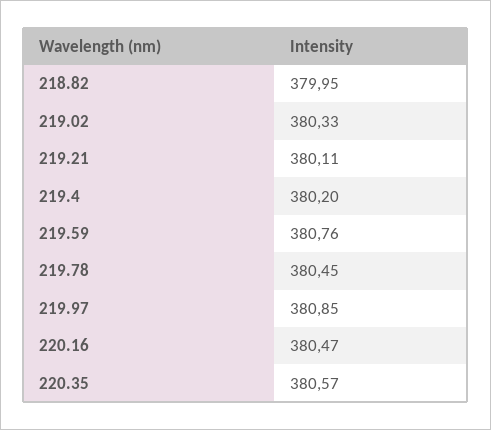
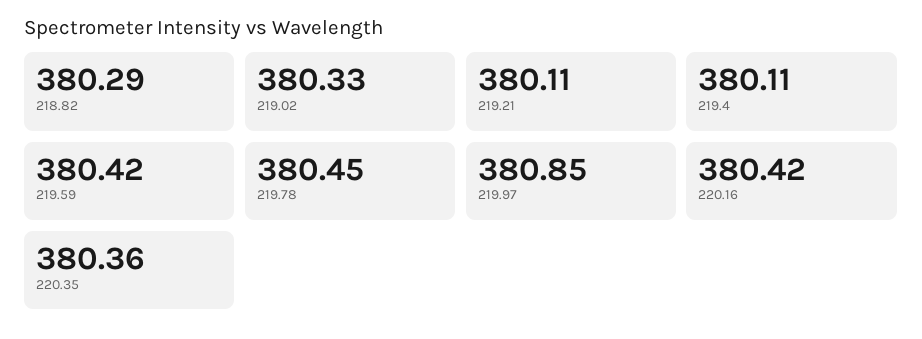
218.82: 379.95 -> 380.29
219.4: 380.2 -> 380.11
219.59: 380.76 -> 380.42
220.16: 380.47 -> 380.42
220.35: 380.57 -> 380.36

